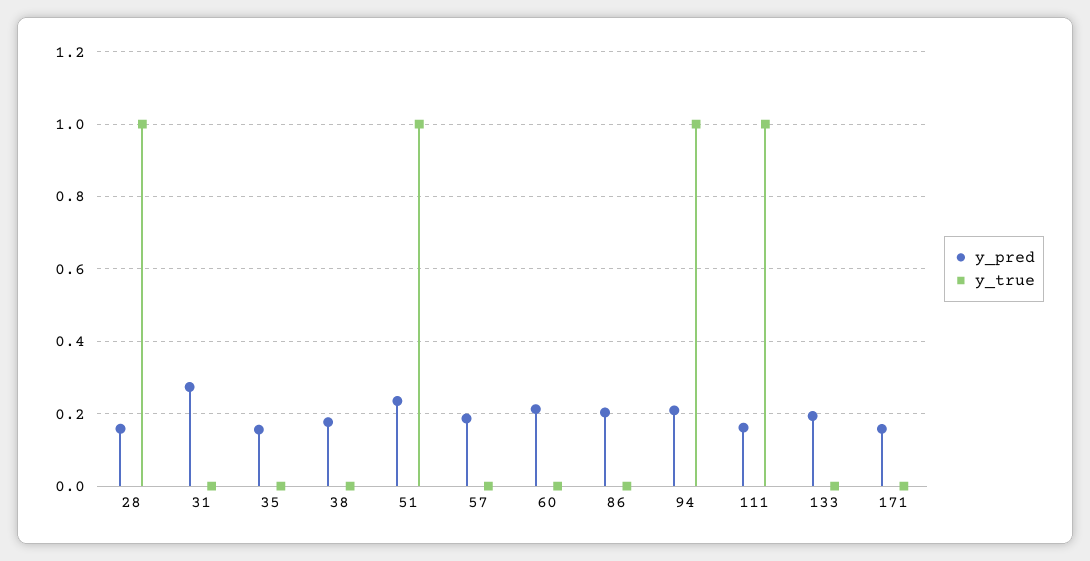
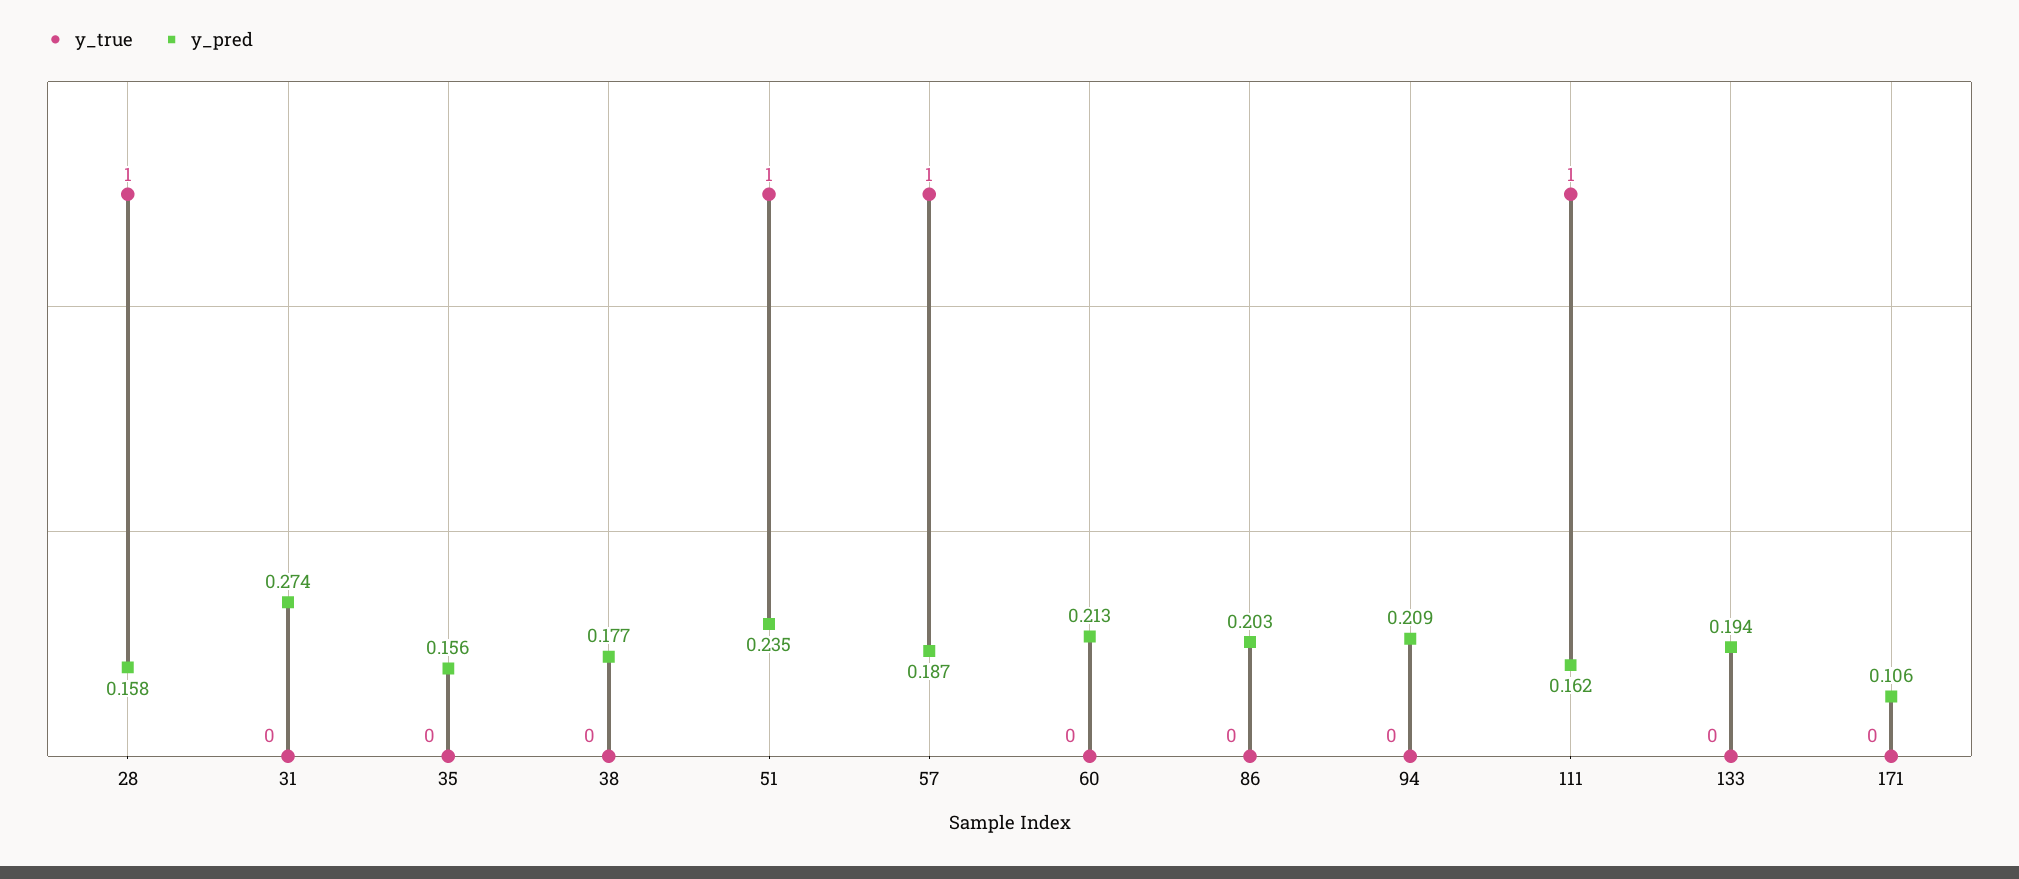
y_true, 57: 0 -> 1
y_true, 94: 1 -> 0
y_pred, 171: 0.16 -> 0.106

